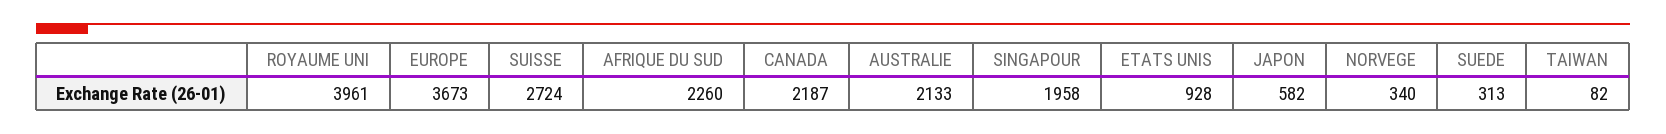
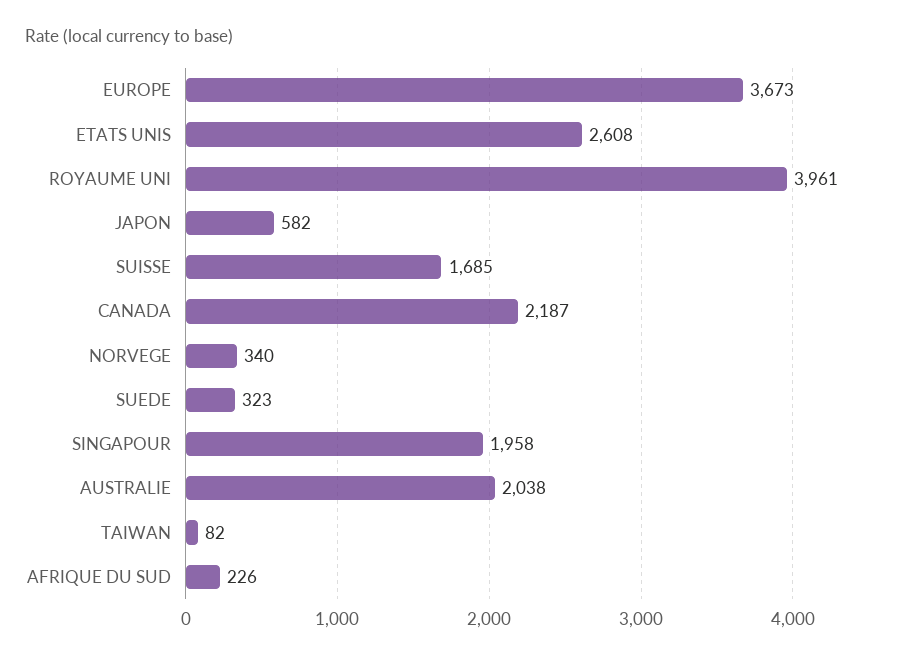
SUISSE: 2724 -> 1685
AFRIQUE DU SUD: 2260 -> 226
AUSTRALIE: 2133 -> 2038
ETATS UNIS: 928 -> 2608
SUEDE: 313 -> 323

